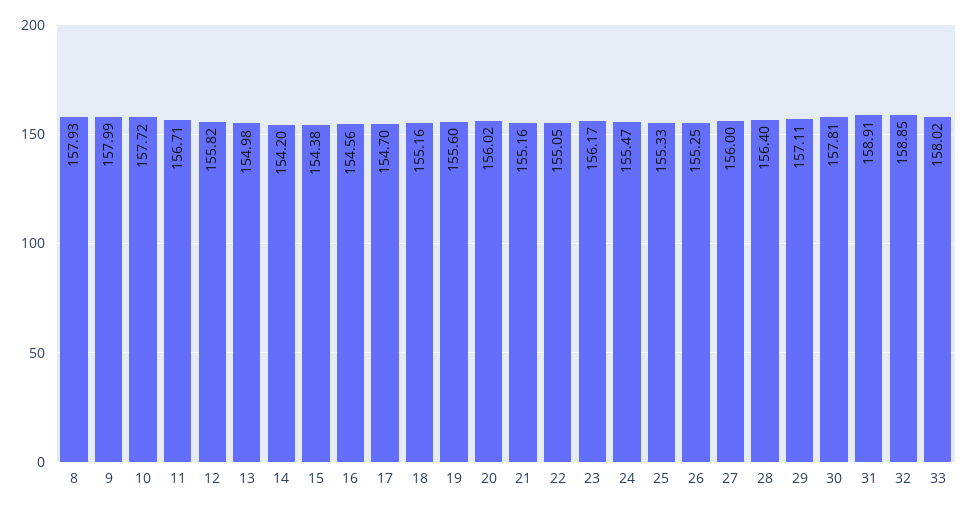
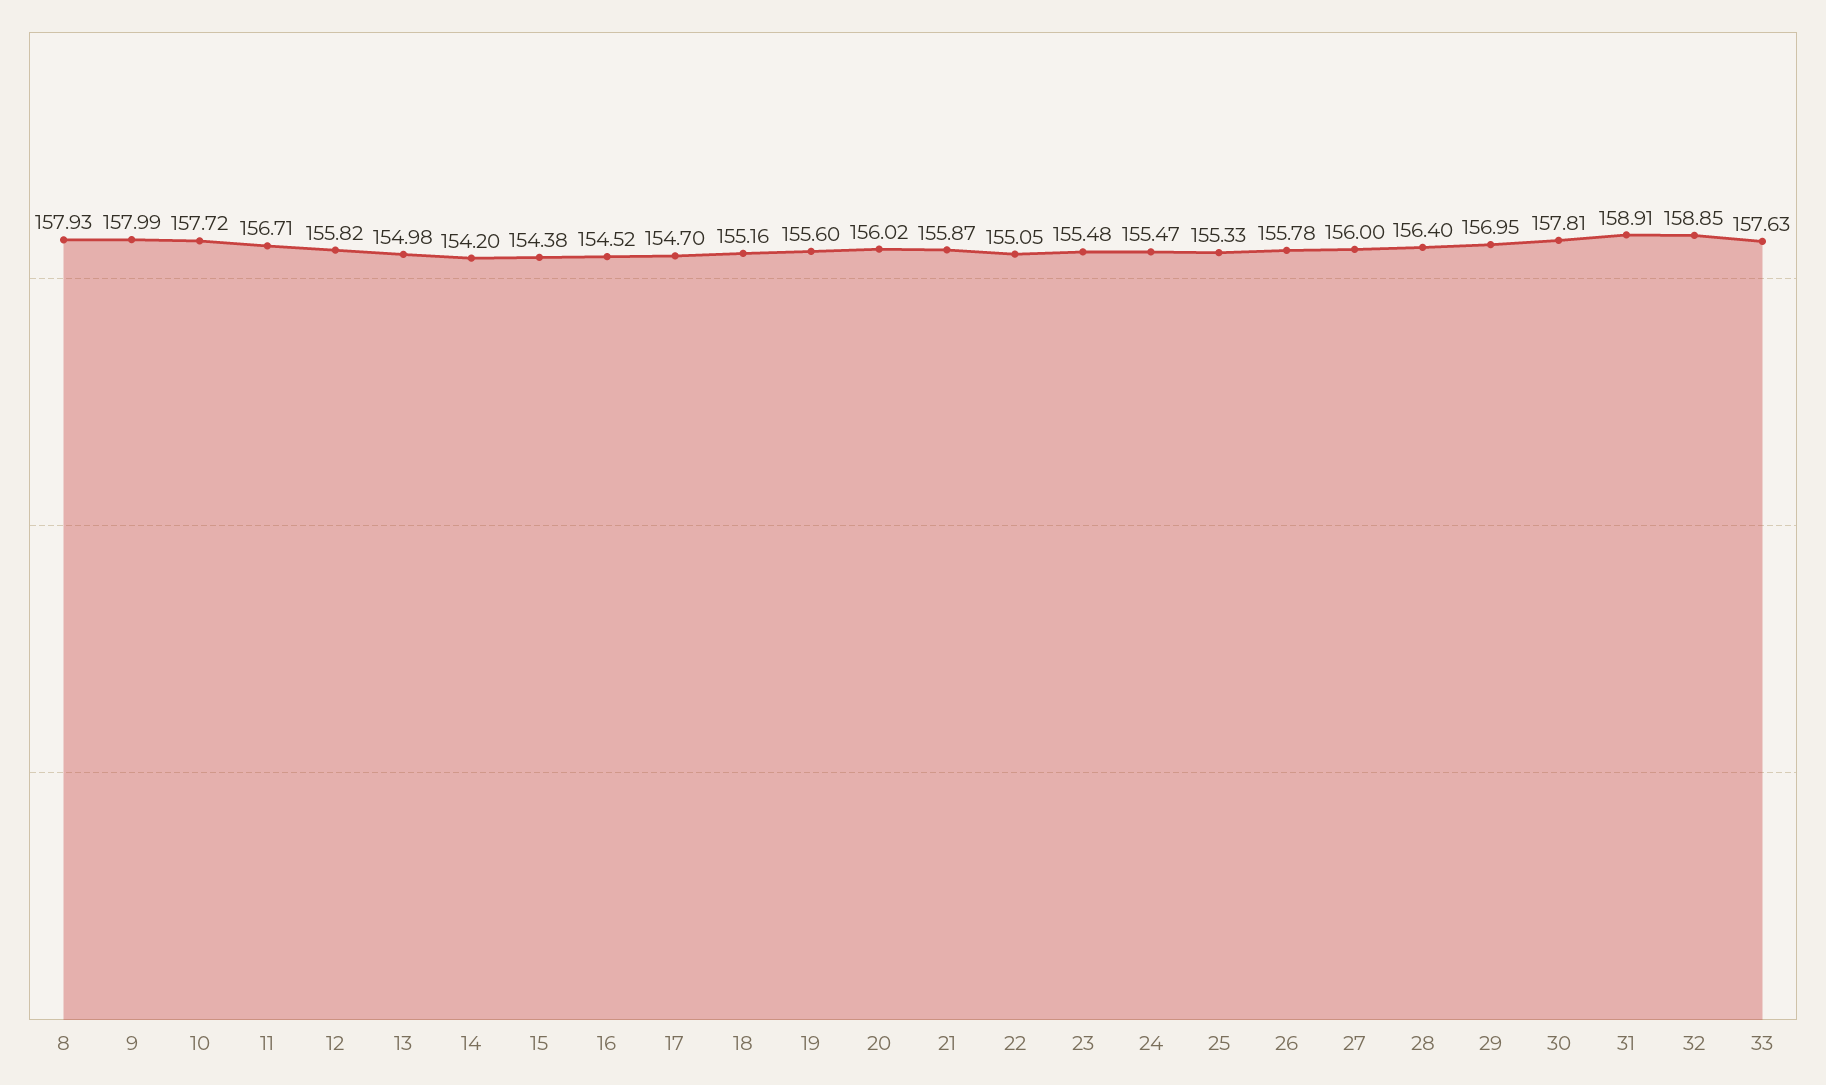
16: 154.56 -> 154.52
21: 155.16 -> 155.87
23: 156.17 -> 155.48
26: 155.25 -> 155.78
29: 157.11 -> 156.95
33: 158.02 -> 157.63

